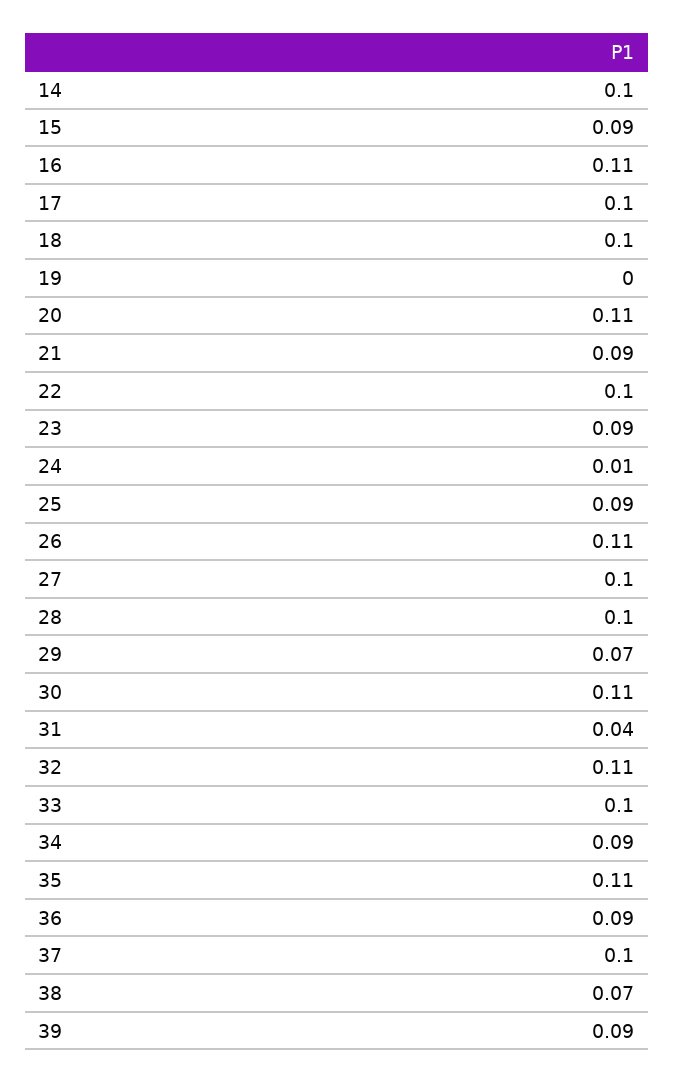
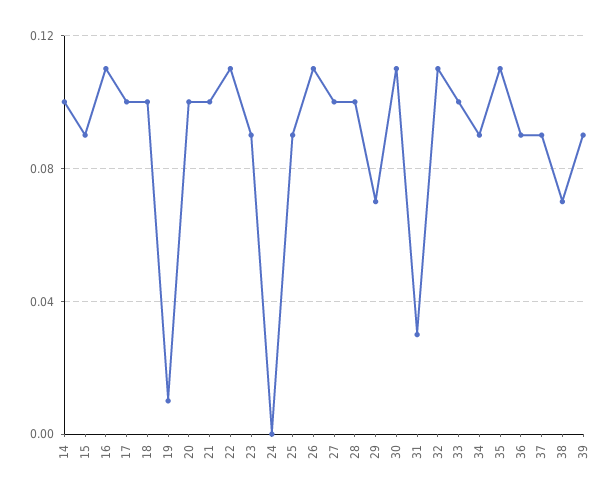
19: 0 -> 0.01
20: 0.11 -> 0.1
21: 0.09 -> 0.1
22: 0.1 -> 0.11
24: 0.01 -> 0
31: 0.04 -> 0.03
37: 0.1 -> 0.09

